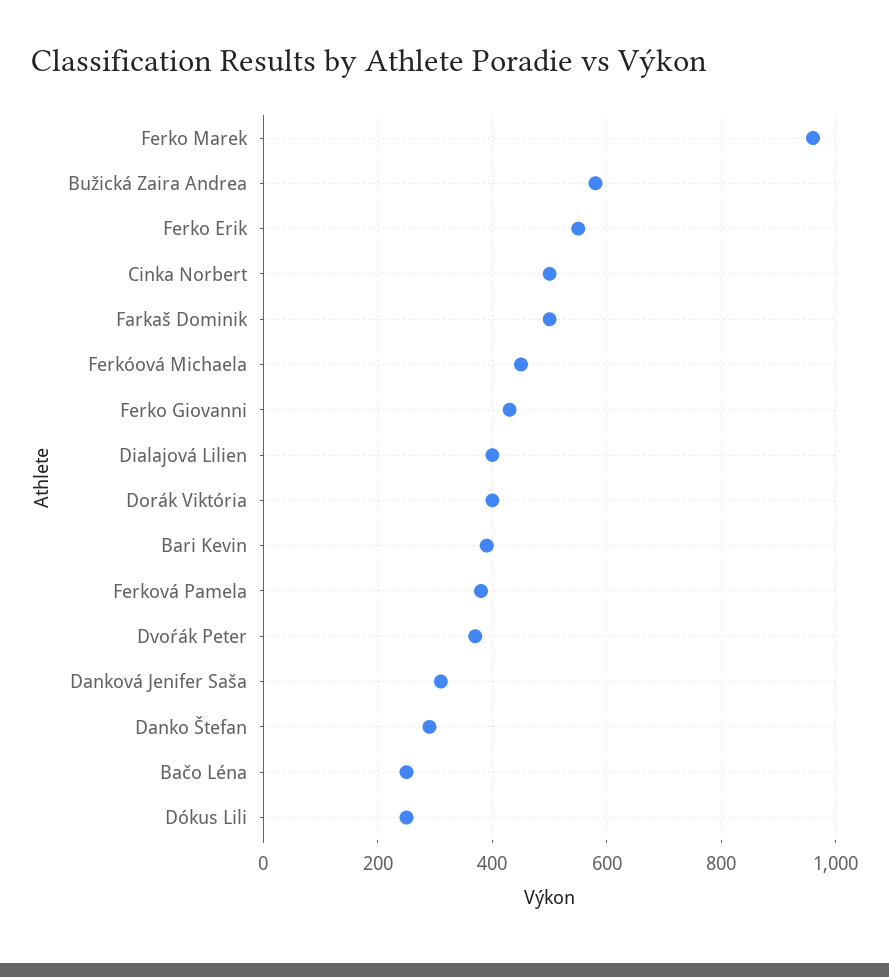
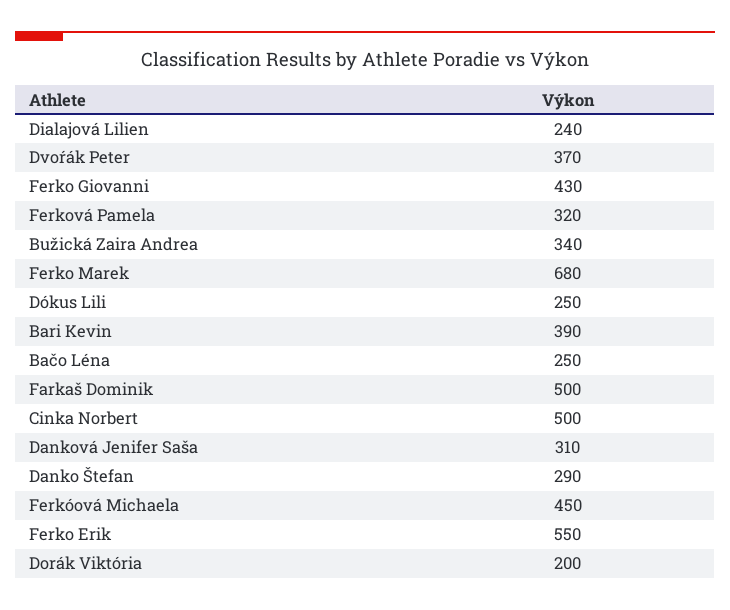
Ferko Marek: 960 -> 680
Bužická Zaira Andrea: 580 -> 340
Dialajová Lilien: 400 -> 240
Dorák Viktória: 400 -> 200
Ferková Pamela: 380 -> 320

